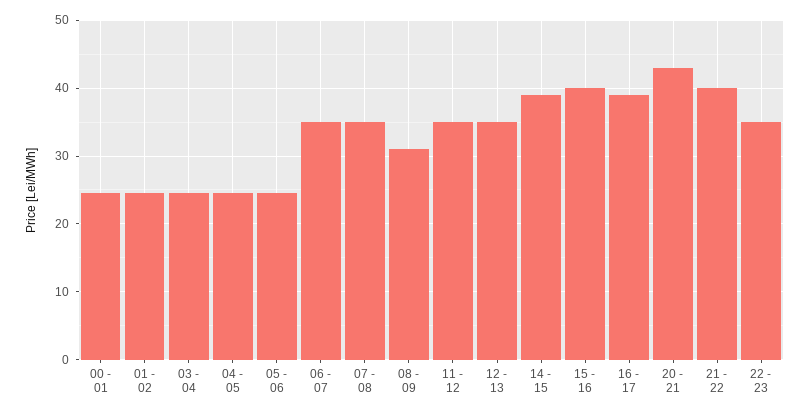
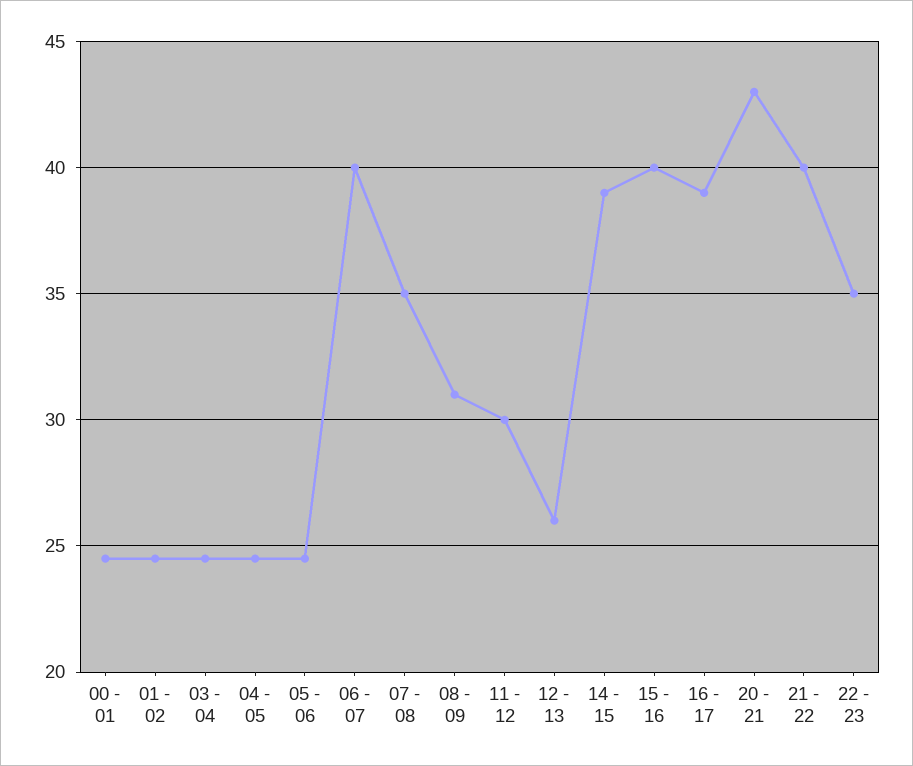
06 - 07: 35 -> 40
11 - 12: 35 -> 30
12 - 13: 35 -> 26

